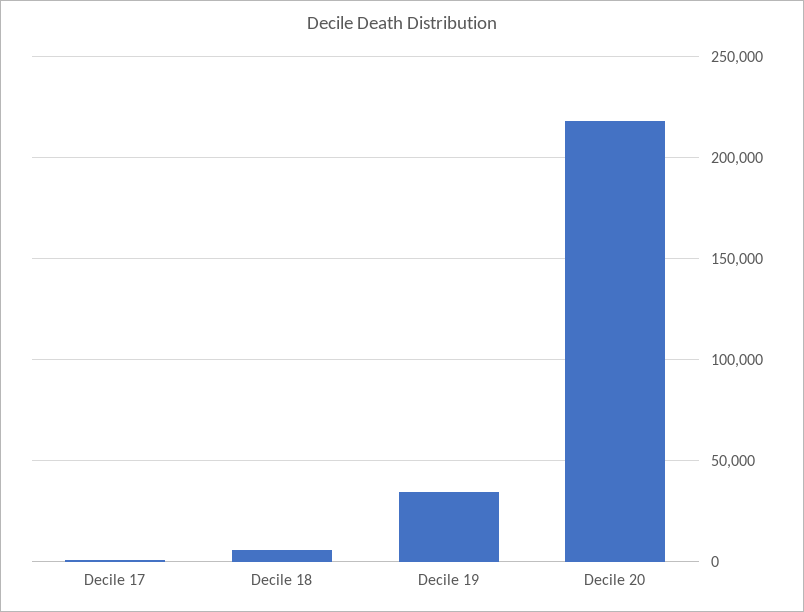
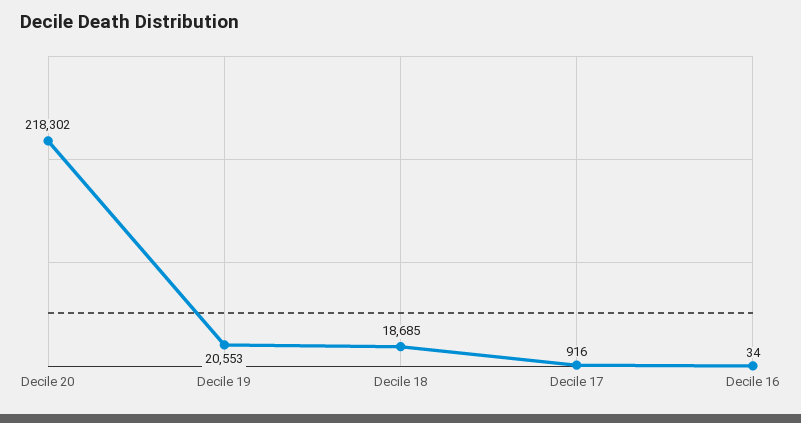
Decile 18: 5000 -> 18685
Decile 19: 35000 -> 20553
Decile 16: none -> 34

